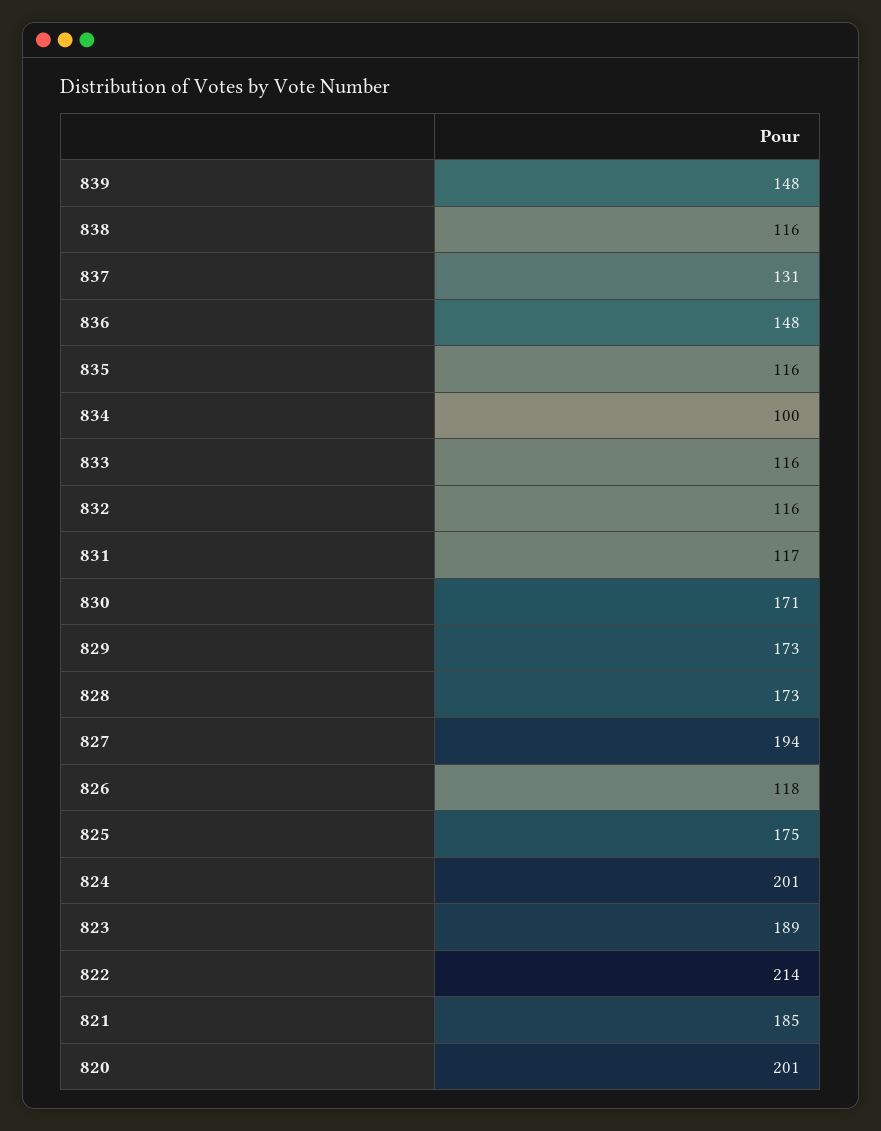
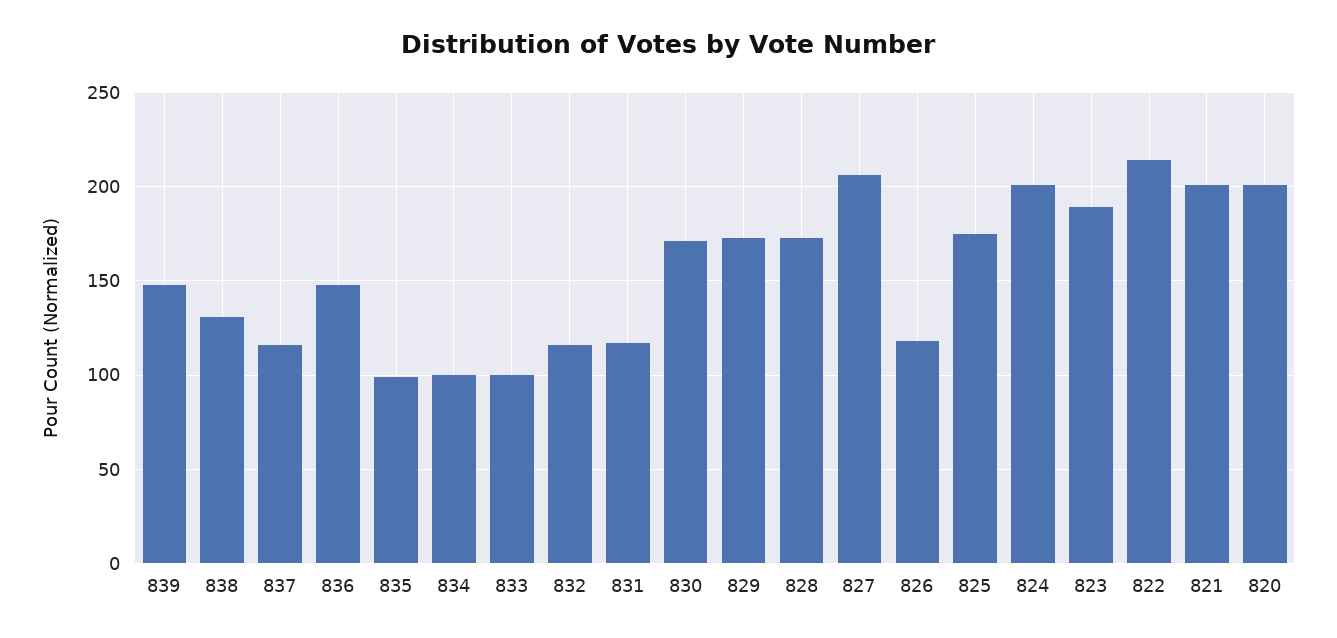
838: 116 -> 130
837: 131 -> 115
835: 116 -> 100
833: 116 -> 100
827: 194 -> 205
821: 185 -> 200

